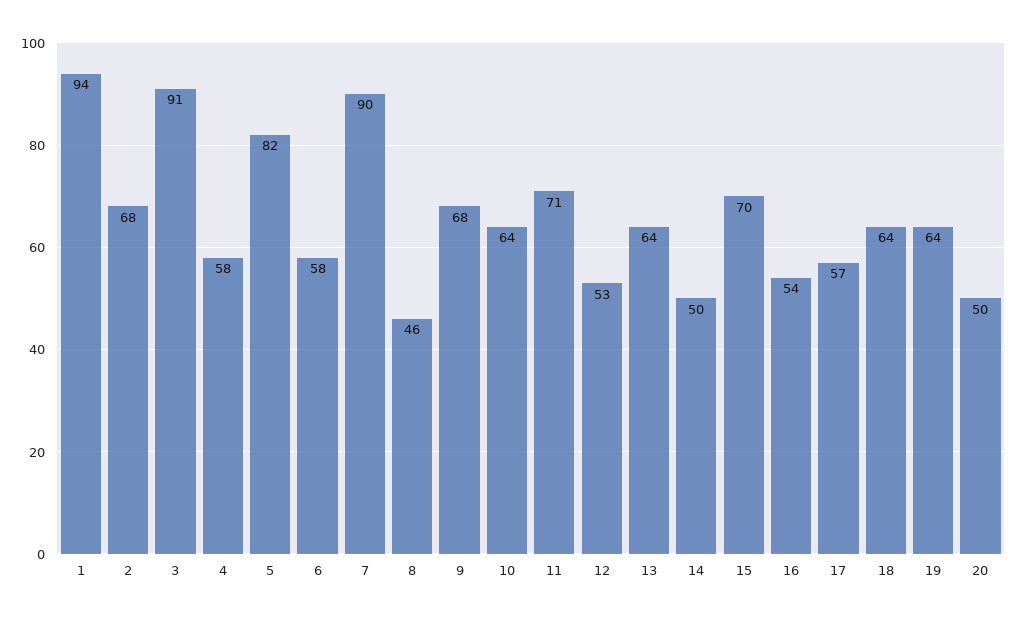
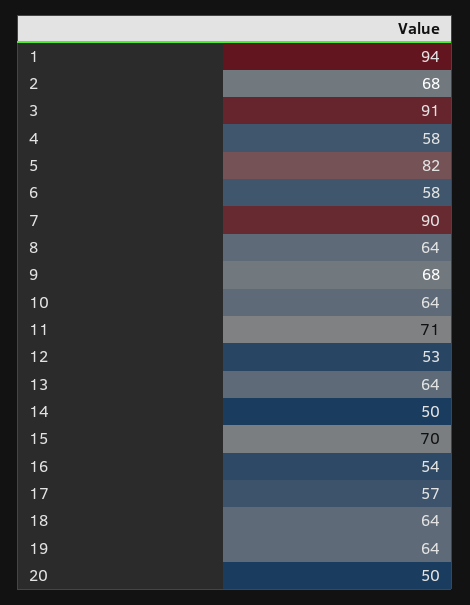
8: 46 -> 64

